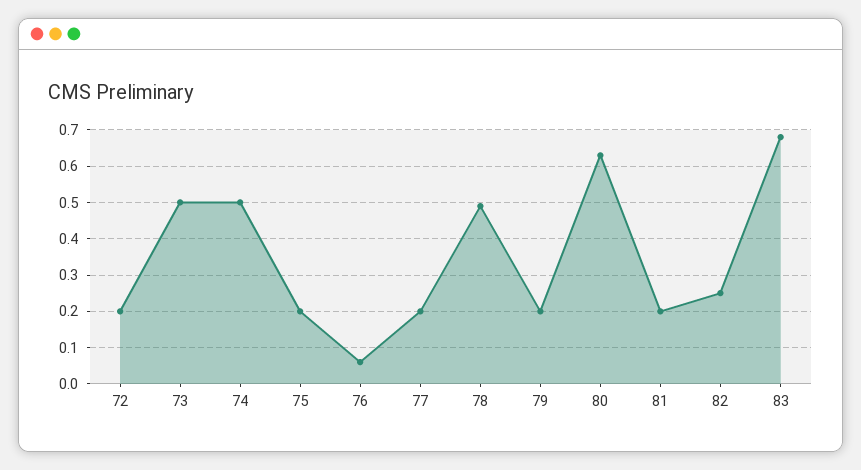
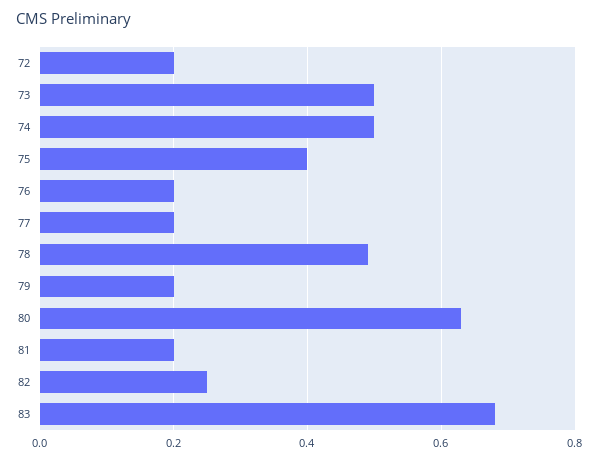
75: 0.2 -> 0.4
76: 0.05 -> 0.2

